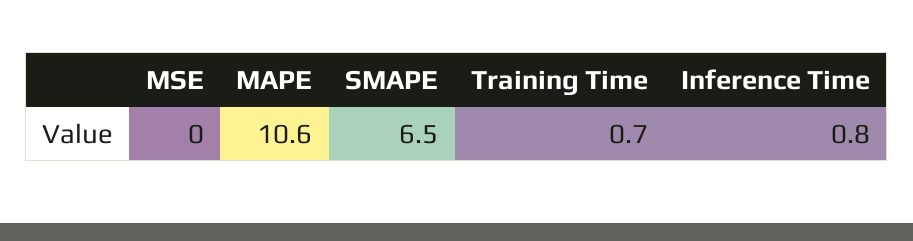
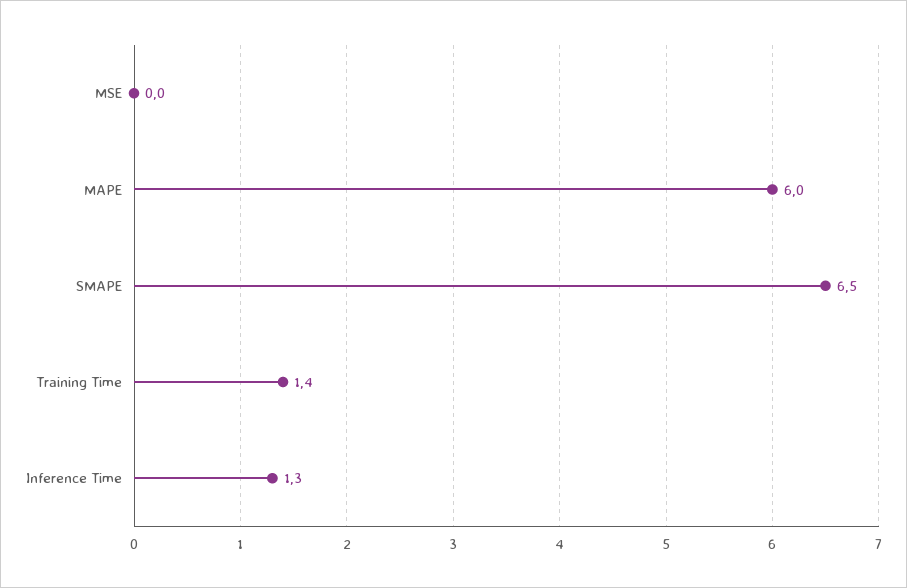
MAPE: 10.6 -> 6
Training Time: 0.7 -> 1.4
Inference Time: 0.8 -> 1.3

